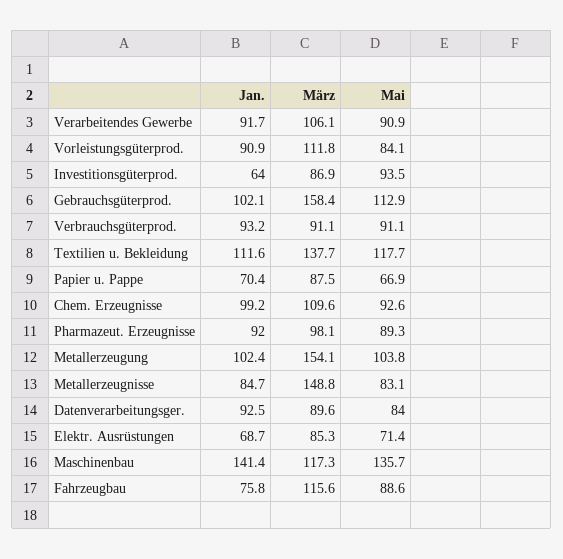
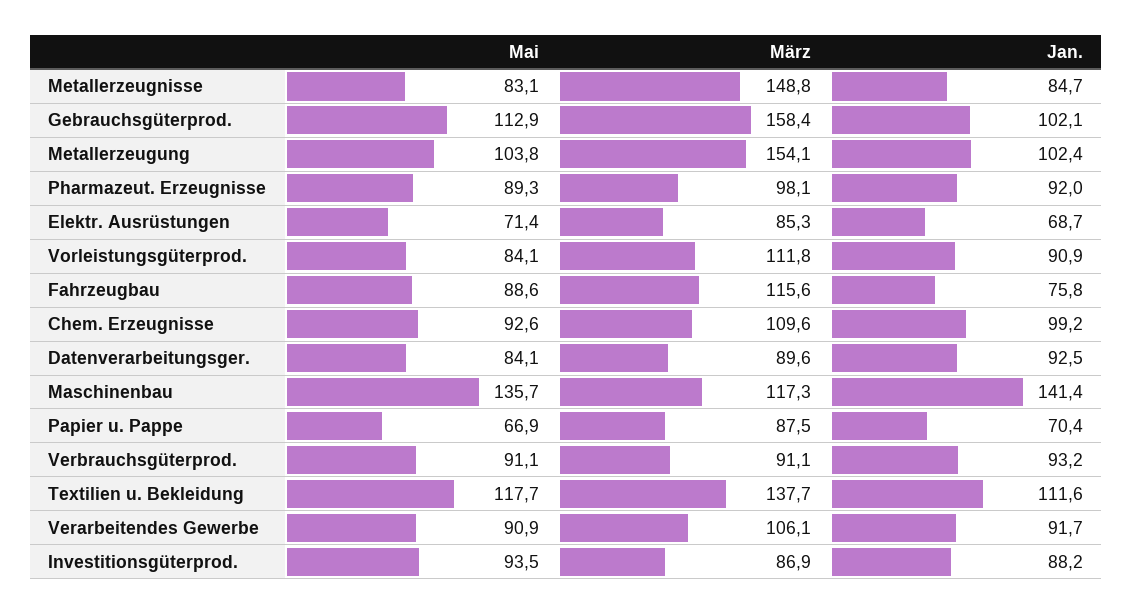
Jan., Investitionsgüterprod.: 64 -> 88.2
Mai, Datenverarbeitungsger.: 84 -> 84.1

